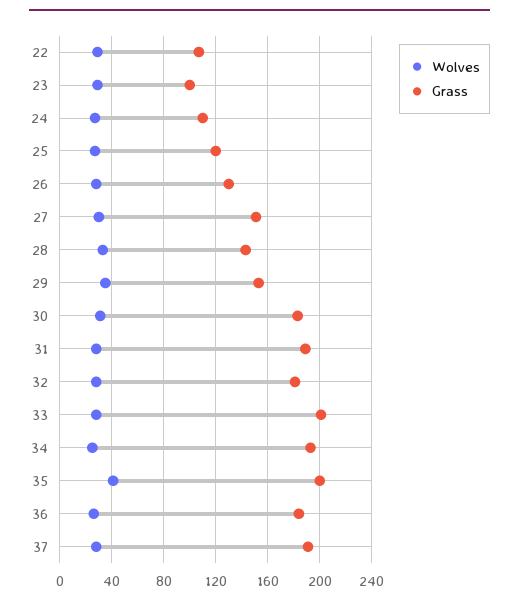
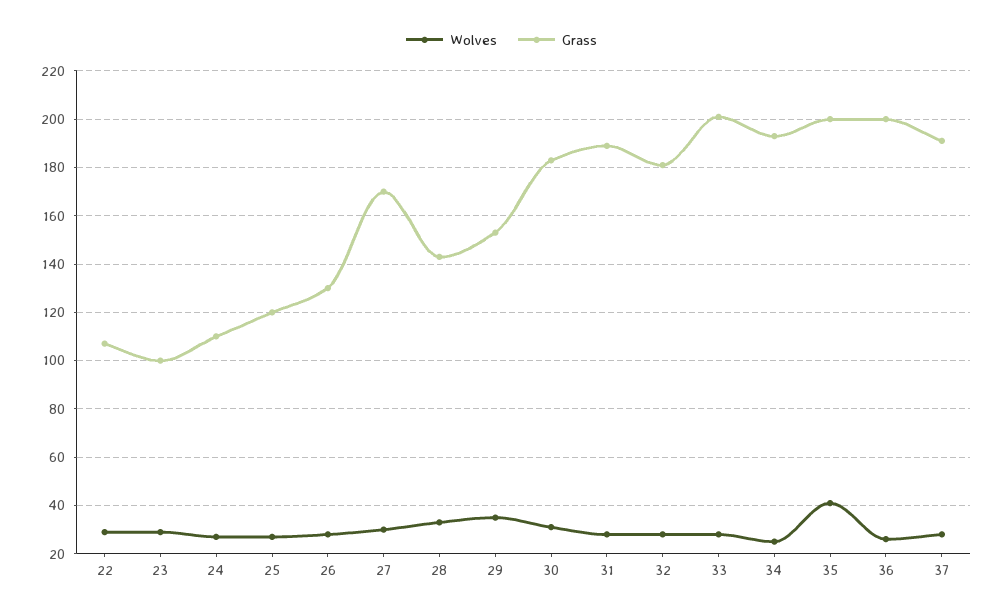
Grass, 27: 150 -> 170
Grass, 36: 185 -> 200

